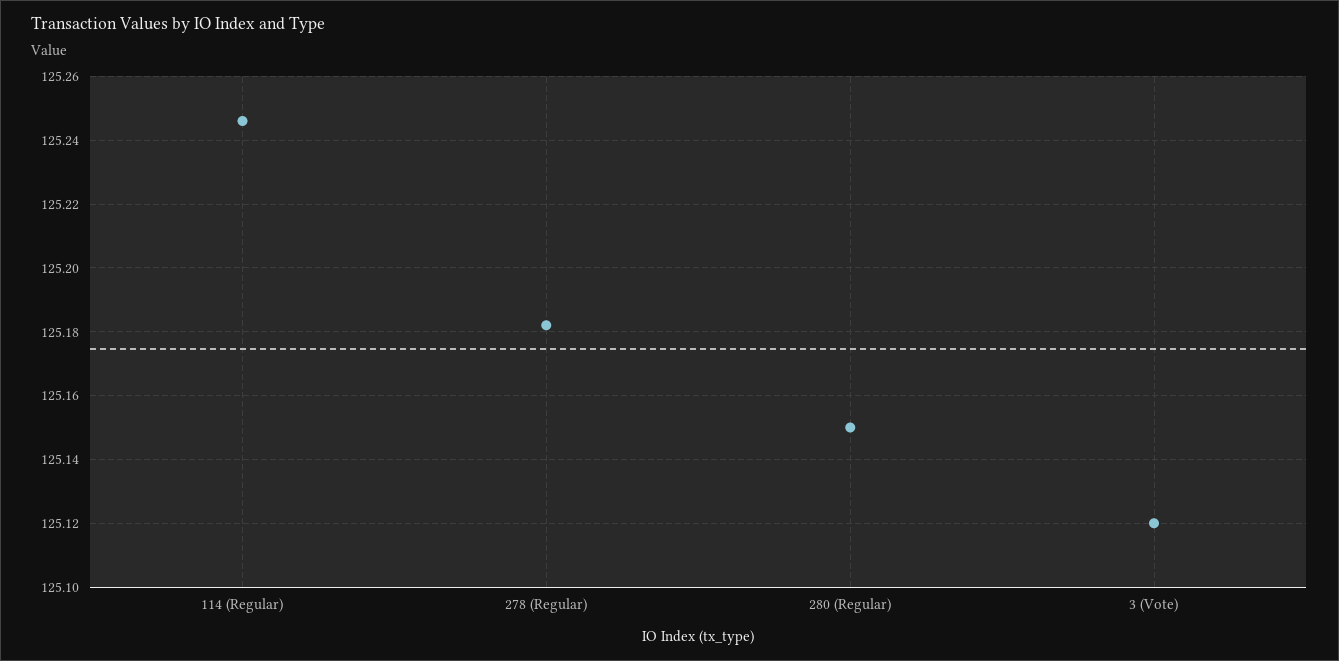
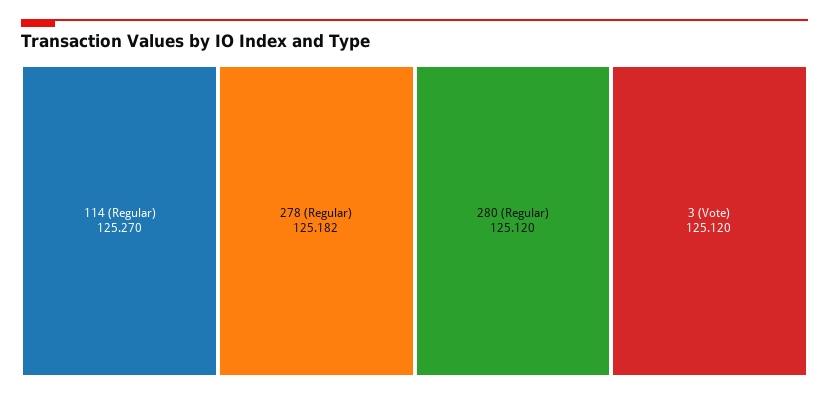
114 (Regular): 125.245 -> 125.27
280 (Regular): 125.15 -> 125.12

